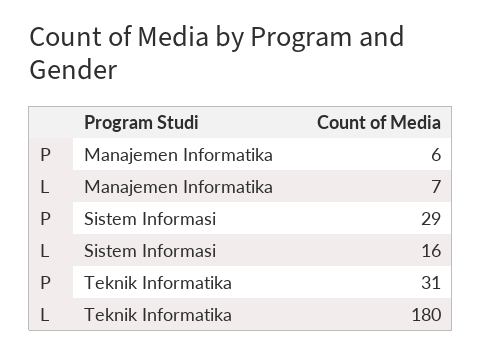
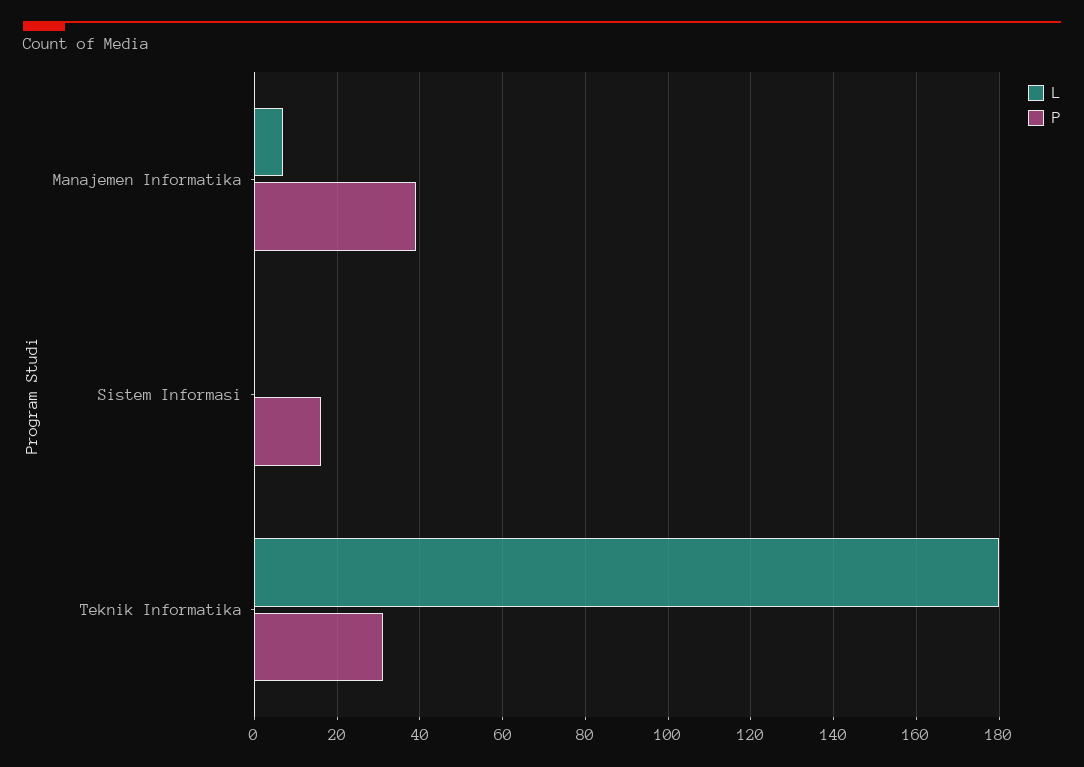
P, Manajemen Informatika: 6 -> 40
P, Sistem Informasi: 29 -> 15
L, Sistem Informasi: 16 -> 0

